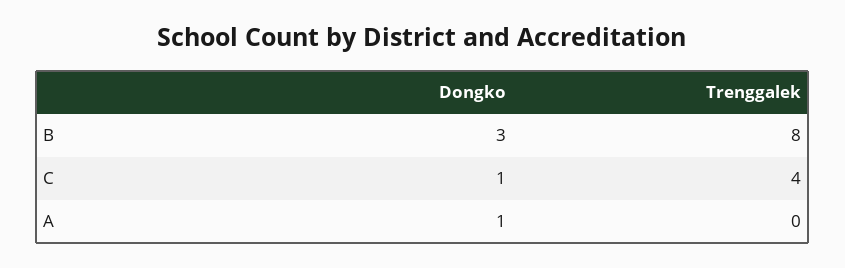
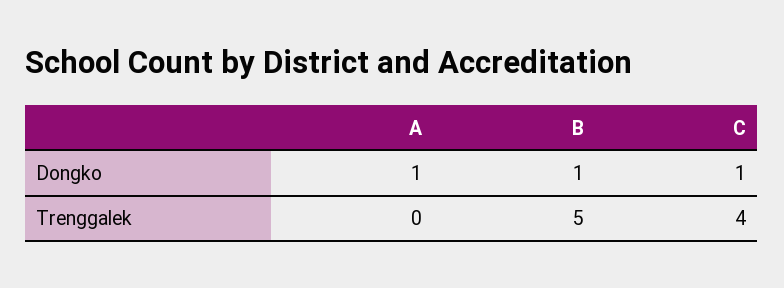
Dongko, B: 3 -> 1
Trenggalek, B: 8 -> 5

